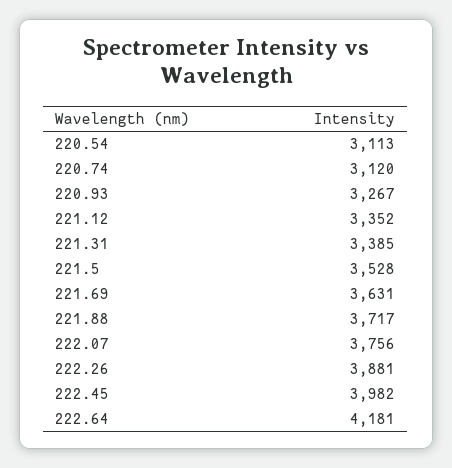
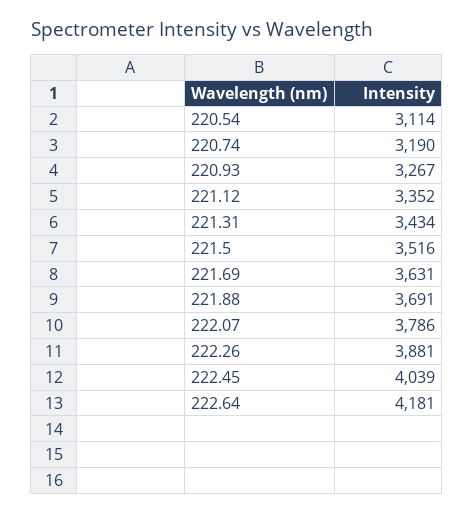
220.54: 3113 -> 3114
220.74: 3120 -> 3190
221.31: 3385 -> 3434
221.5: 3528 -> 3516
221.88: 3717 -> 3691
222.07: 3756 -> 3786
222.45: 3982 -> 4039

